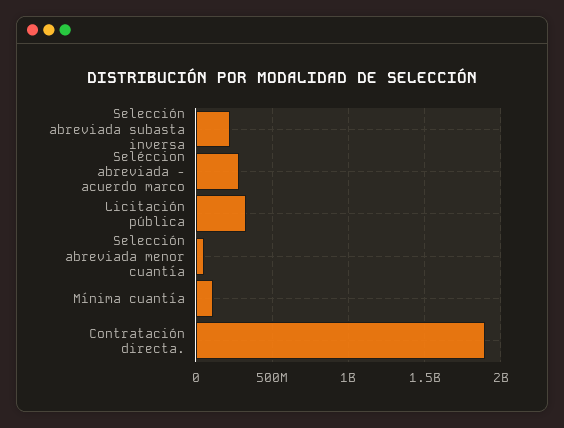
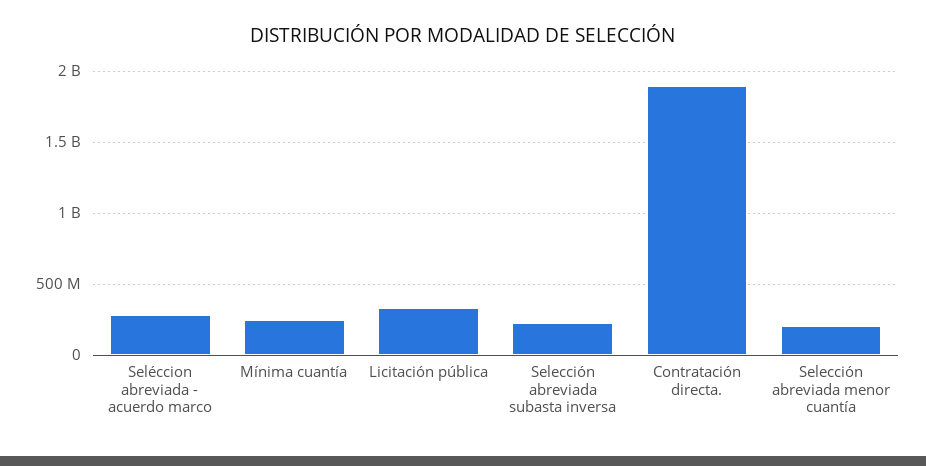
Selección abreviada menor cuantía: 50000000 -> 200000000
Mínima cuantía: 100000000 -> 250000000

